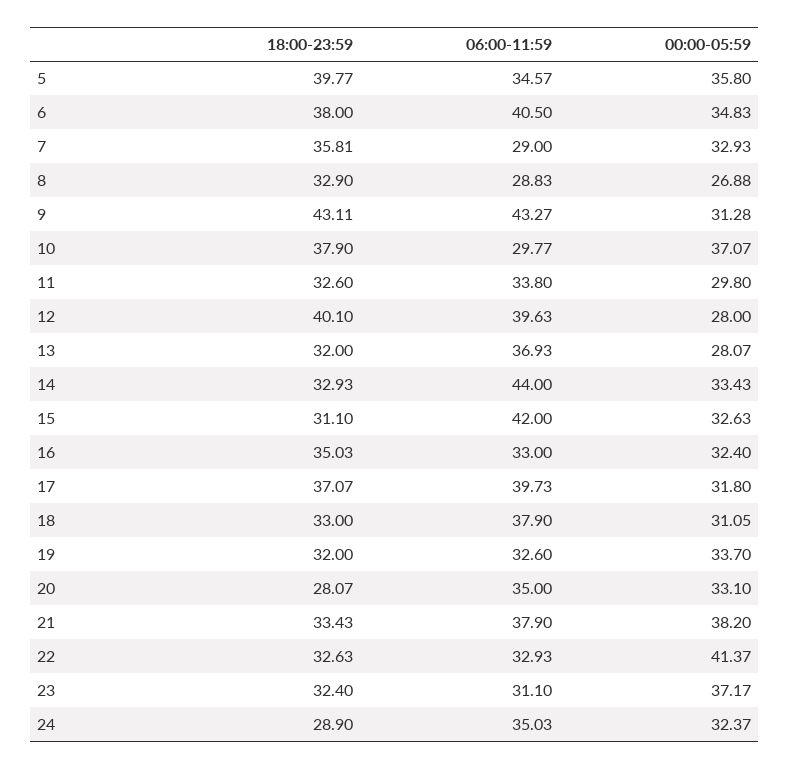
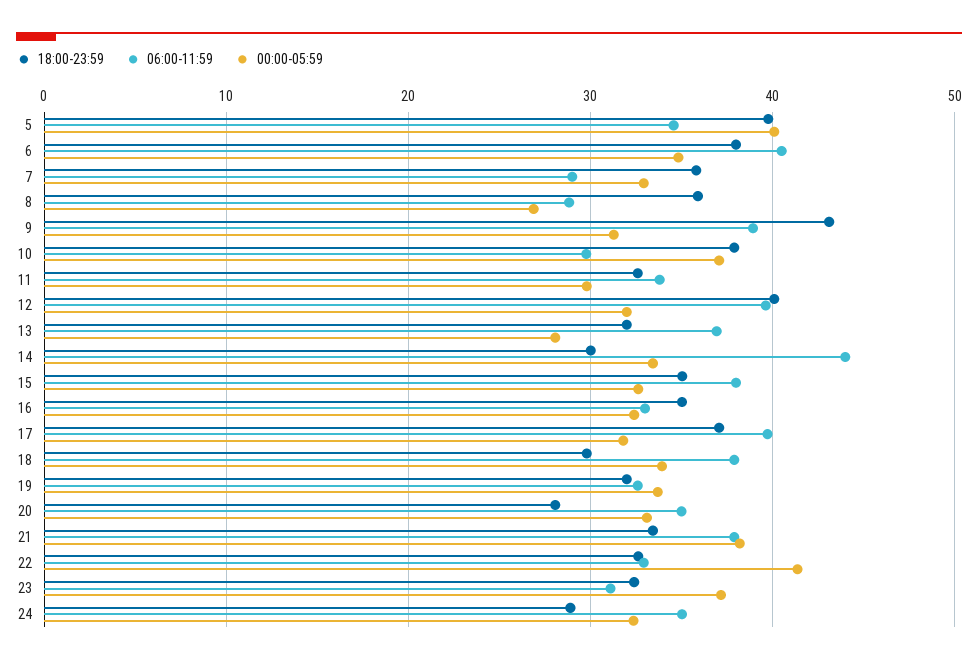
00:00-05:59, 5: 35.8 -> 40
18:00-23:59, 8: 32.9 -> 36
06:00-11:59, 9: 43.27 -> 39
00:00-05:59, 12: 28 -> 32
18:00-23:59, 14: 32.93 -> 30
18:00-23:59, 15: 31.1 -> 35
06:00-11:59, 15: 42 -> 38
18:00-23:59, 18: 33 -> 30
00:00-05:59, 18: 31.05 -> 34

